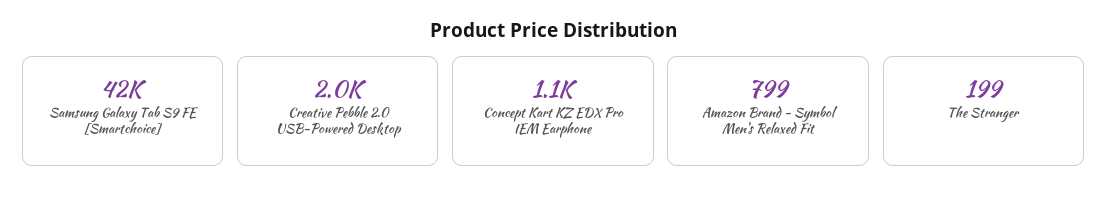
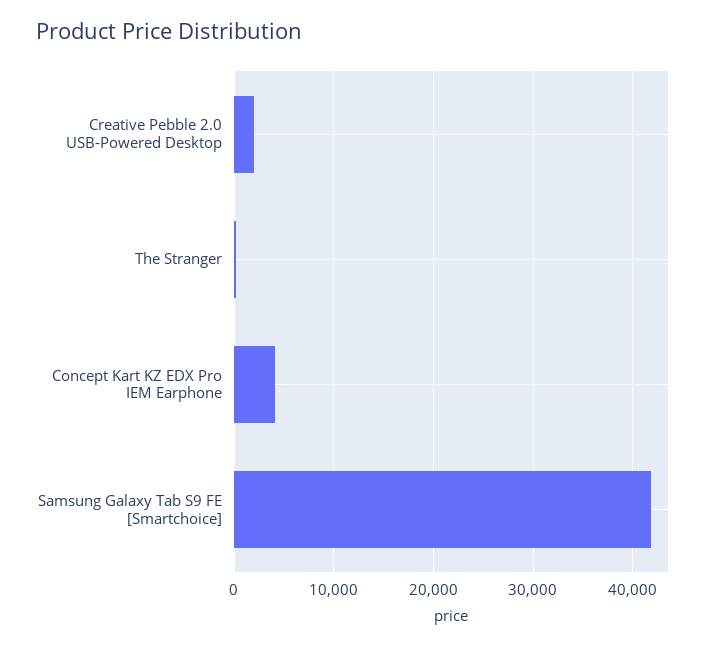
Concept Kart KZ EDX Pro IEM Earphone: 1100 -> 4000
Amazon Brand - Symbol Men's Relaxed Fit: 799 -> none

